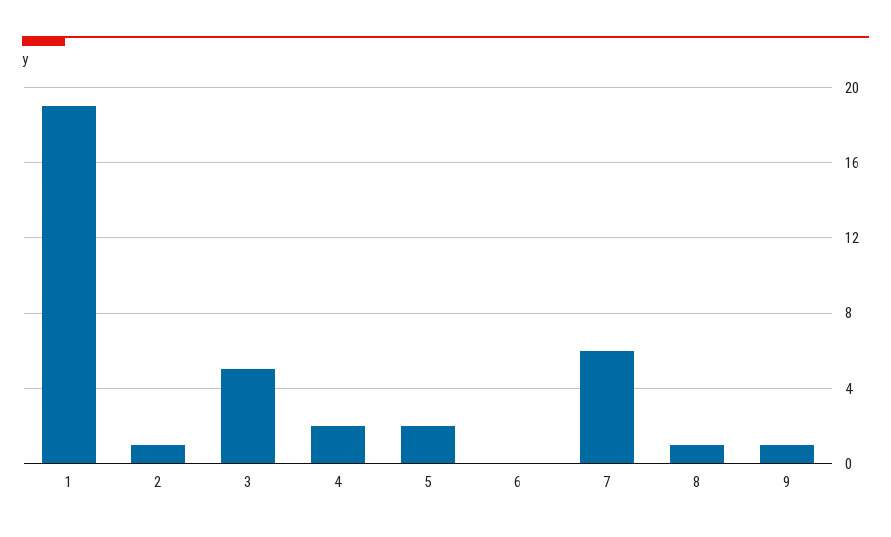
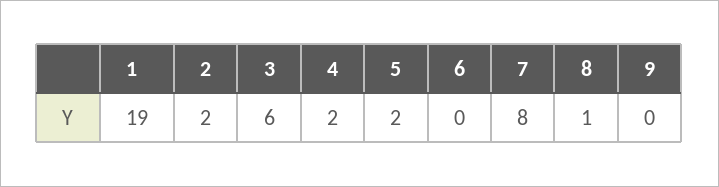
2: 1 -> 2
3: 5 -> 6
7: 6 -> 8
9: 1 -> 0

